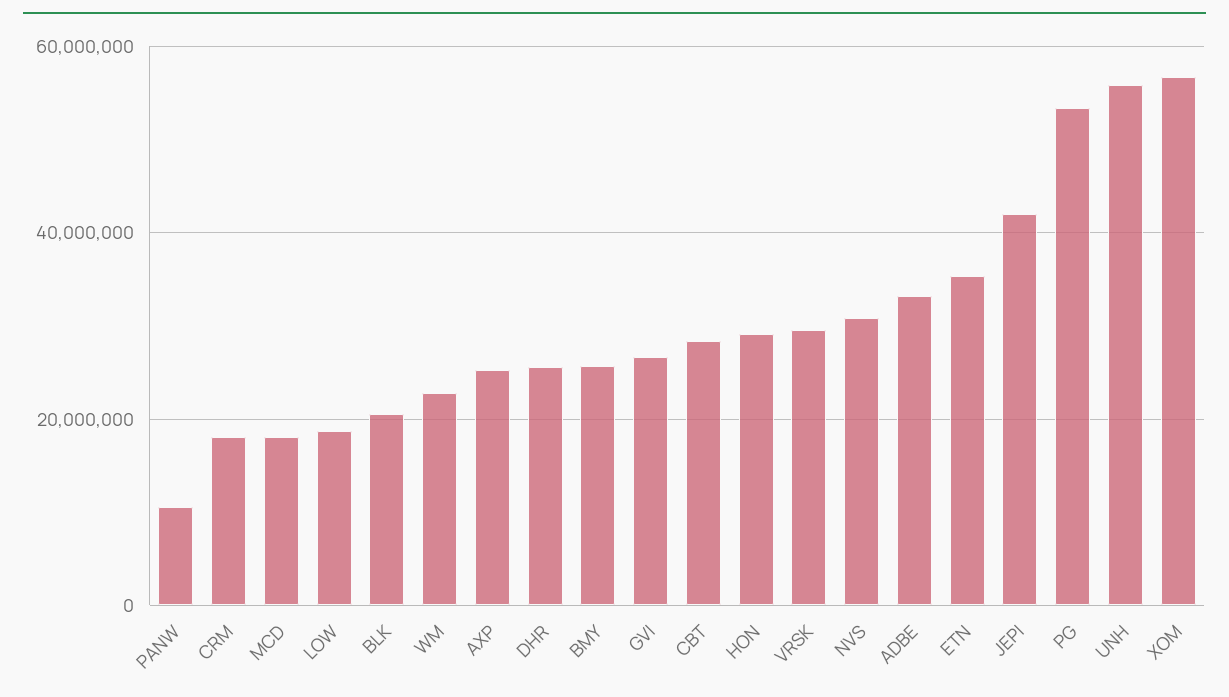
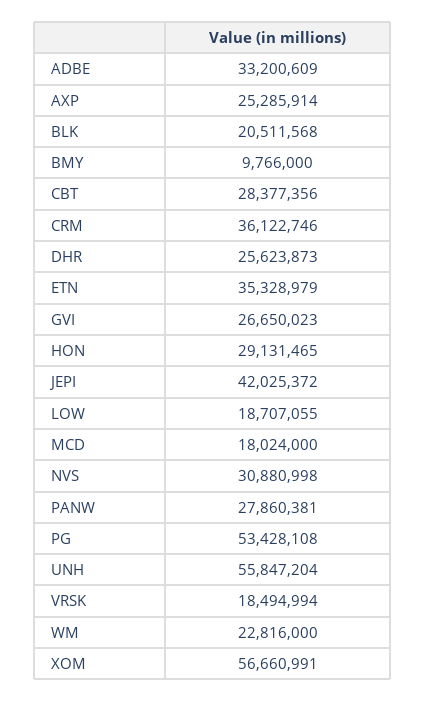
PANW: 10000000 -> 27860381
CRM: 18000000 -> 36122746
BMY: 26000000 -> 9766000
VRSK: 30000000 -> 18494994

